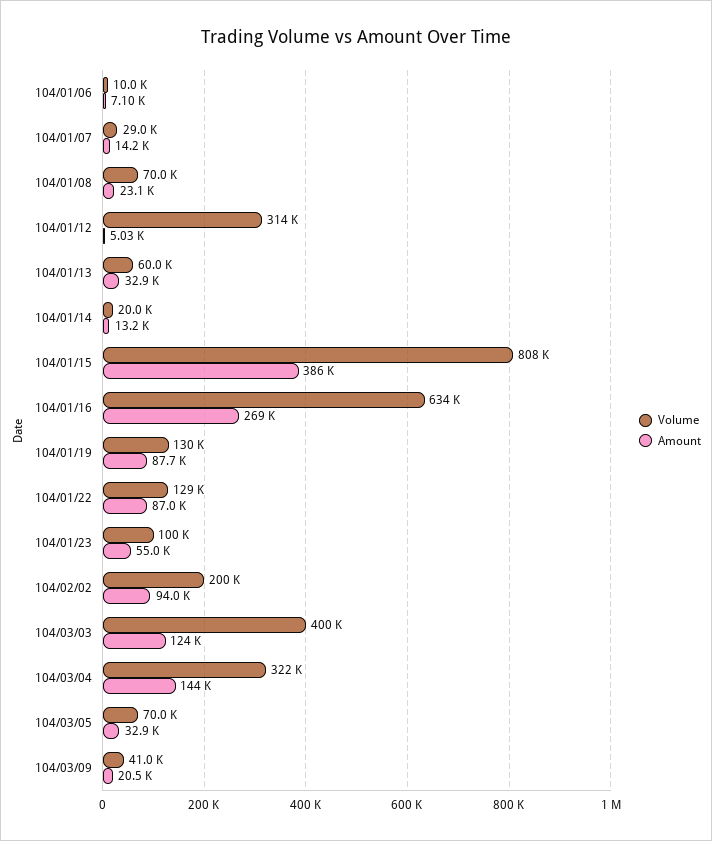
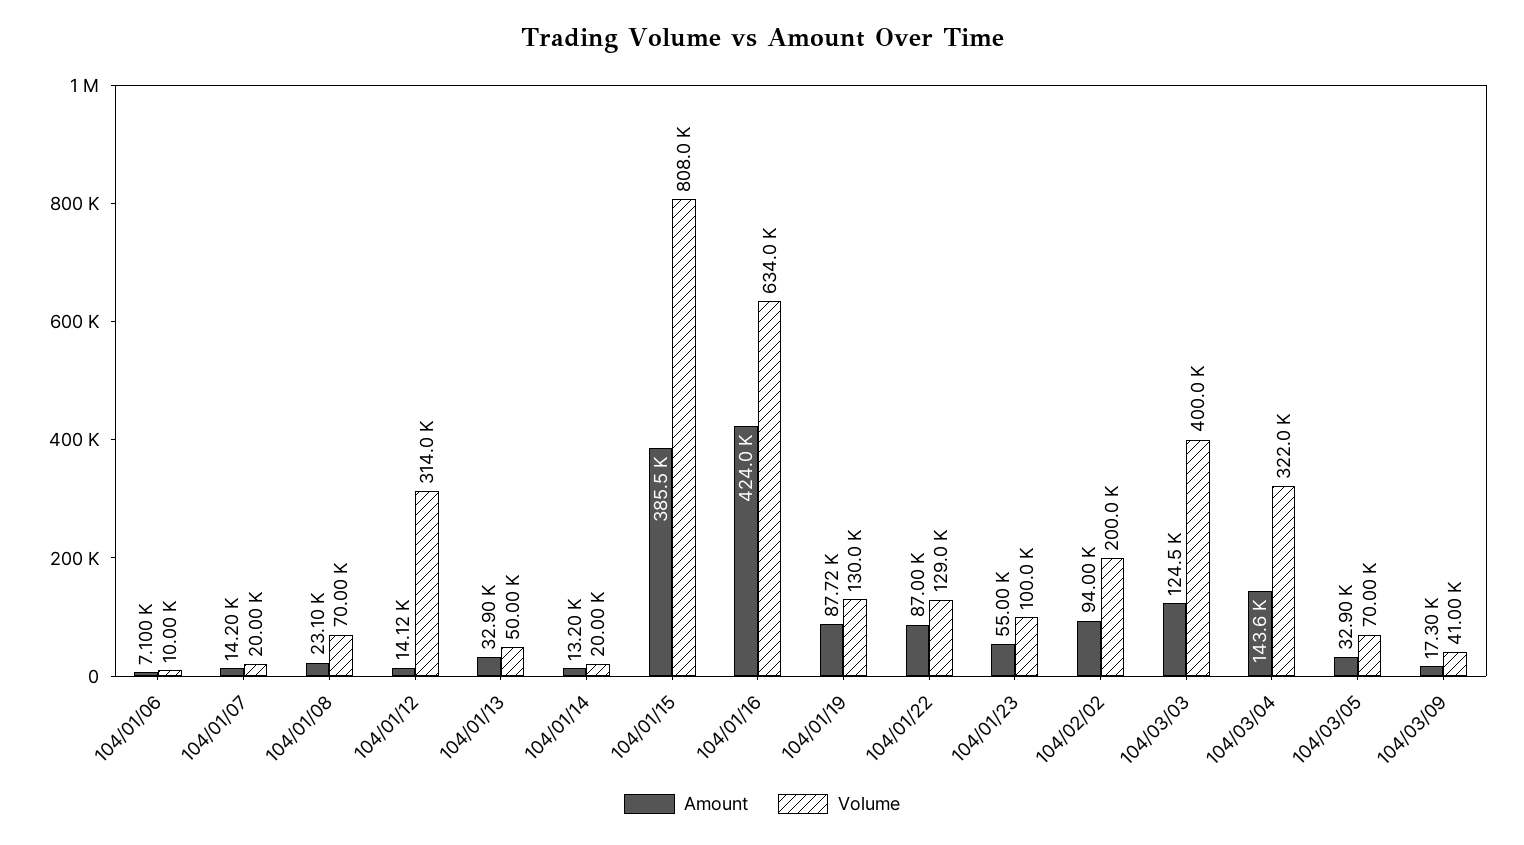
Volume, 104/01/07: 29000 -> 20000
Amount, 104/01/12: 5030 -> 14120
Volume, 104/01/13: 60000 -> 50000
Amount, 104/01/16: 269000 -> 424000
Amount, 104/03/09: 20500 -> 17300

